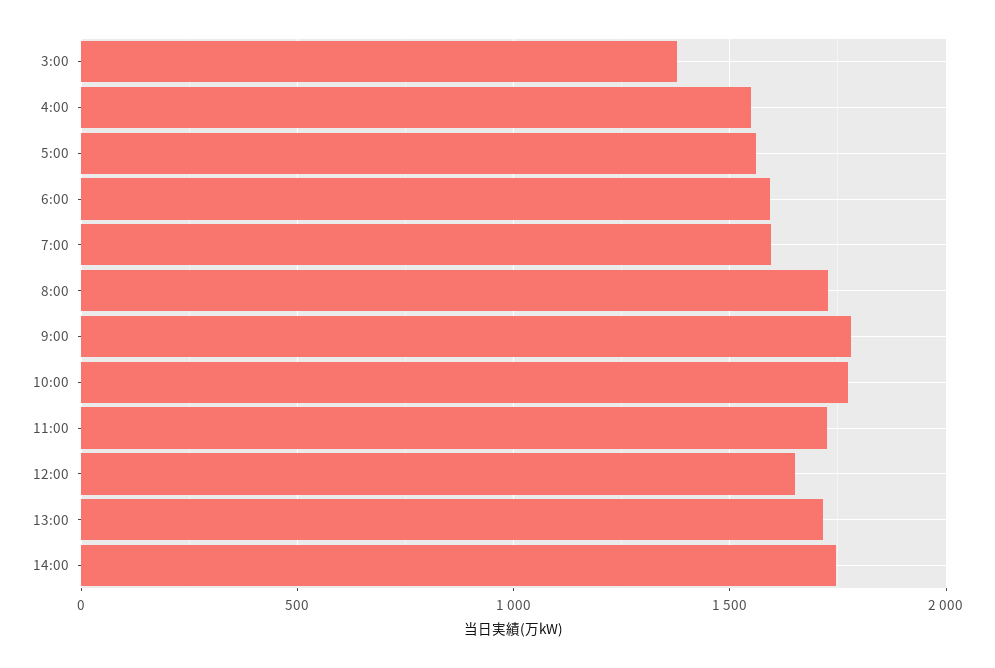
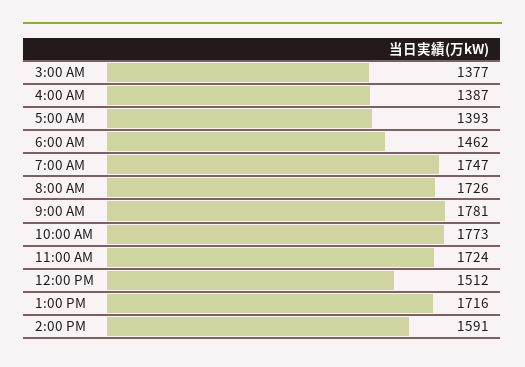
4:00: 1550 -> 1387
5:00: 1550 -> 1393
6:00: 1600 -> 1462
7:00: 1600 -> 1747
12:00: 1650 -> 1512
14:00: 1750 -> 1591

